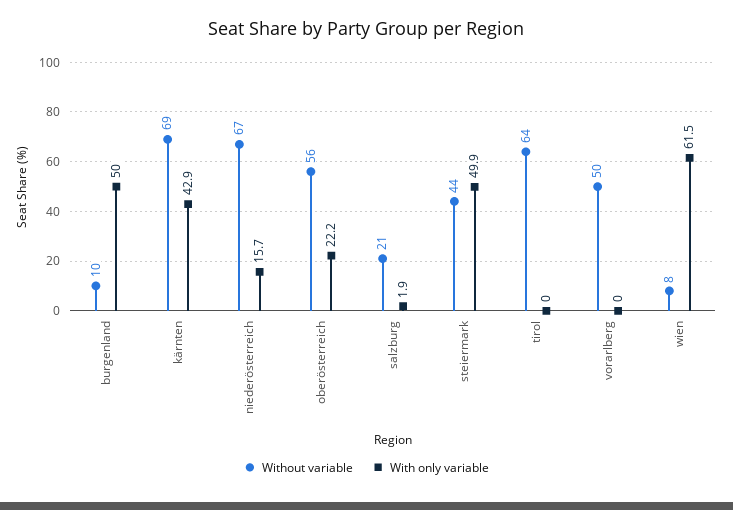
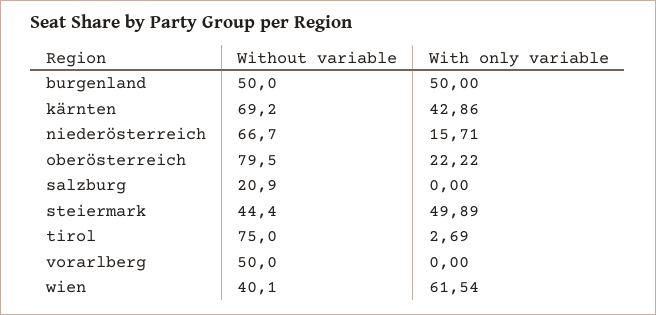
Without variable, burgenland: 10 -> 50
Without variable, oberösterreich: 56 -> 79.5
With only variable, salzburg: 1.9 -> 0
Without variable, tirol: 64 -> 75
With only variable, tirol: 0 -> 2.69
Without variable, wien: 8 -> 40.1

